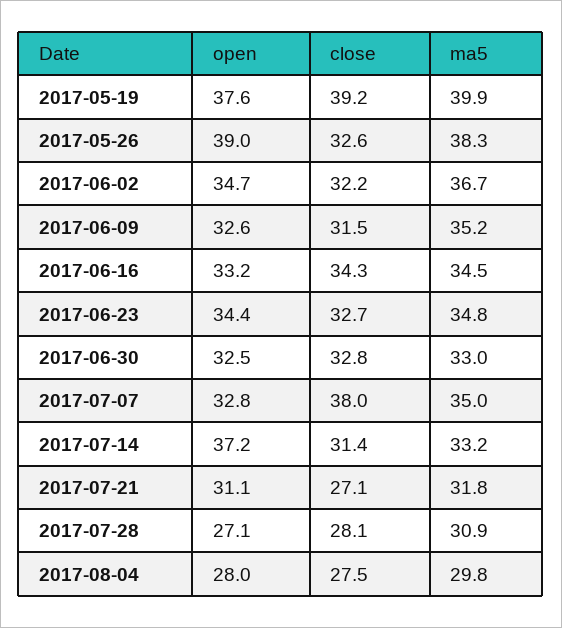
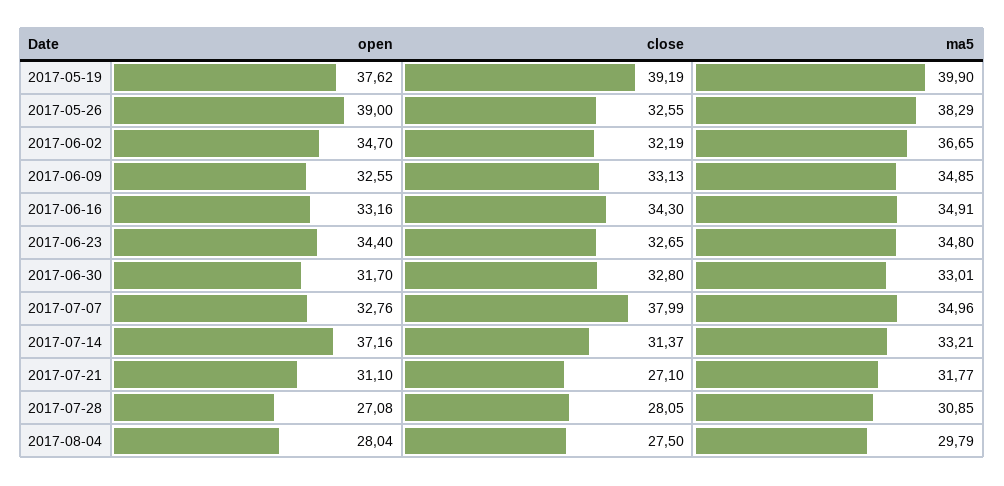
close, 2017-06-09: 31.5 -> 33.13
ma5, 2017-06-09: 35.2 -> 34.85
ma5, 2017-06-16: 34.5 -> 34.91
open, 2017-06-30: 32.5 -> 31.7

